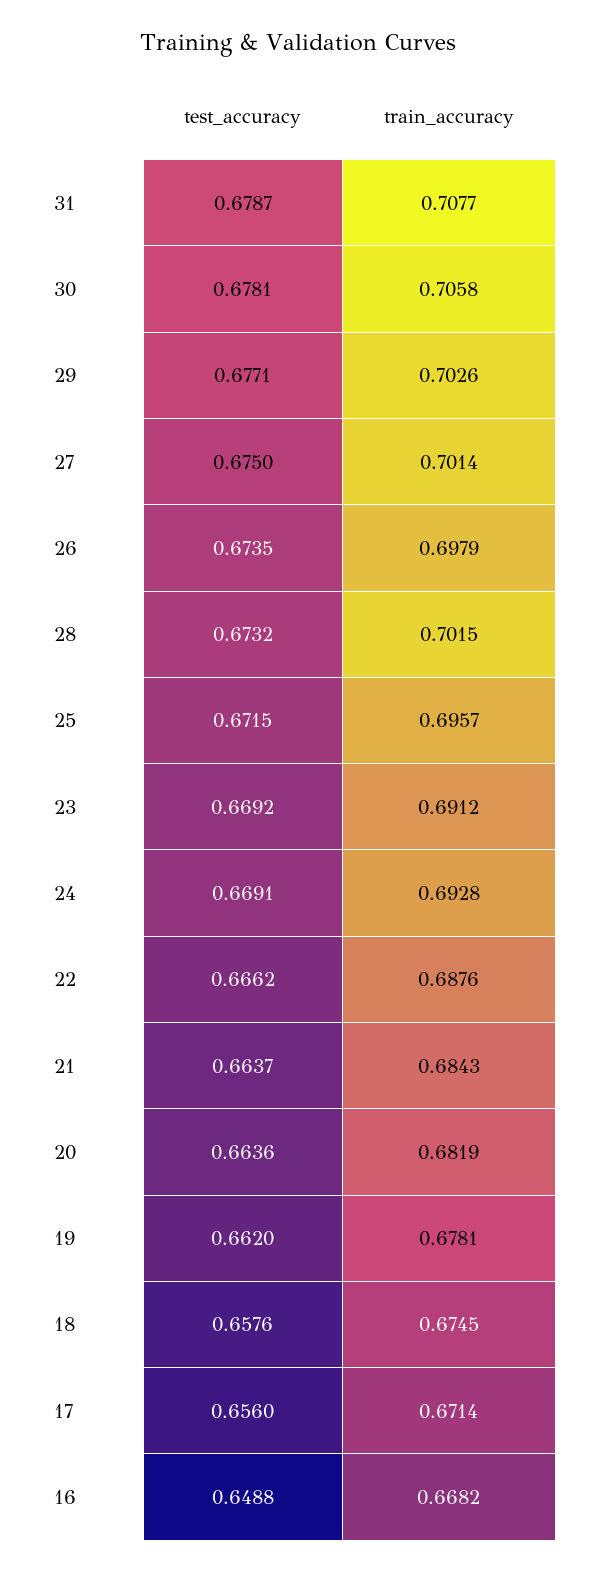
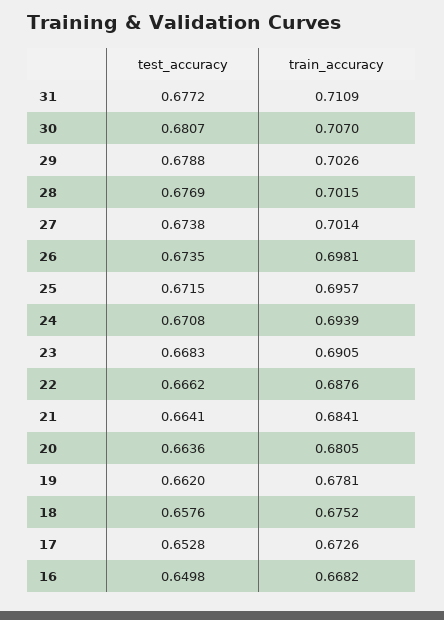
test_accuracy, 31: 0.6787 -> 0.6772
train_accuracy, 31: 0.7077 -> 0.7109
test_accuracy, 30: 0.6781 -> 0.6807
train_accuracy, 30: 0.7058 -> 0.707
test_accuracy, 29: 0.6771 -> 0.6788
test_accuracy, 27: 0.675 -> 0.6738
train_accuracy, 26: 0.6979 -> 0.6981
test_accuracy, 28: 0.6732 -> 0.6769
test_accuracy, 23: 0.6692 -> 0.6683
train_accuracy, 23: 0.6912 -> 0.6905
test_accuracy, 24: 0.6691 -> 0.6708
train_accuracy, 24: 0.6928 -> 0.6939
test_accuracy, 21: 0.6637 -> 0.6641
train_accuracy, 21: 0.6843 -> 0.6841
train_accuracy, 20: 0.6819 -> 0.6805
train_accuracy, 18: 0.6745 -> 0.6752
test_accuracy, 17: 0.656 -> 0.6528
train_accuracy, 17: 0.6714 -> 0.6726
test_accuracy, 16: 0.6488 -> 0.6498

